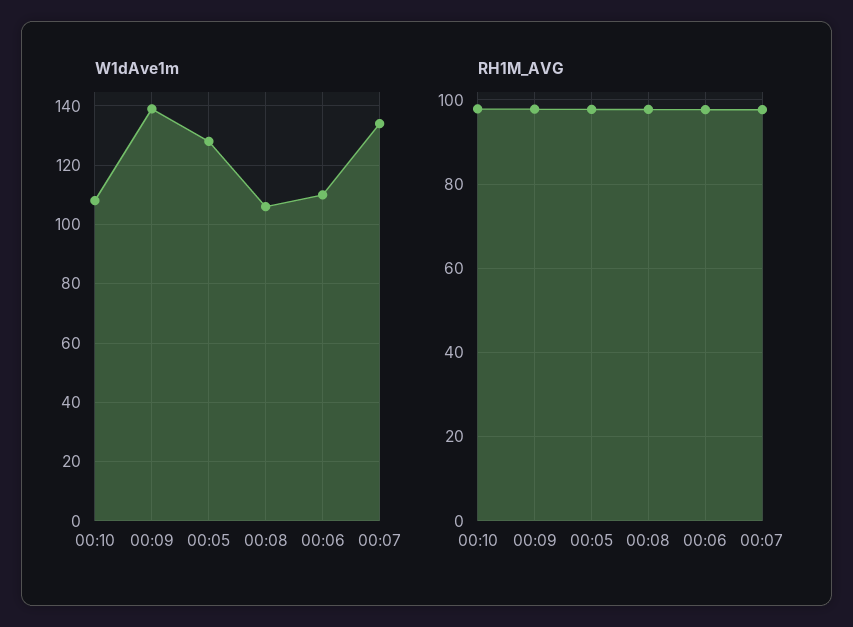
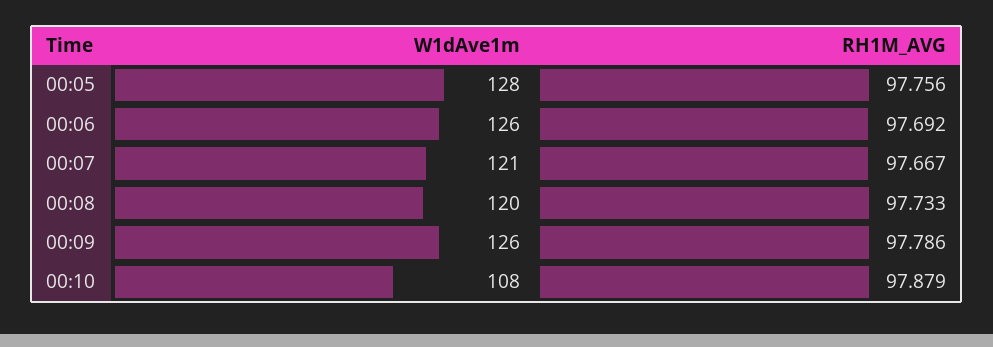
W1dAve1m, 00:09: 140 -> 126
W1dAve1m, 00:08: 105 -> 120
W1dAve1m, 00:06: 110 -> 126
W1dAve1m, 00:07: 135 -> 121

